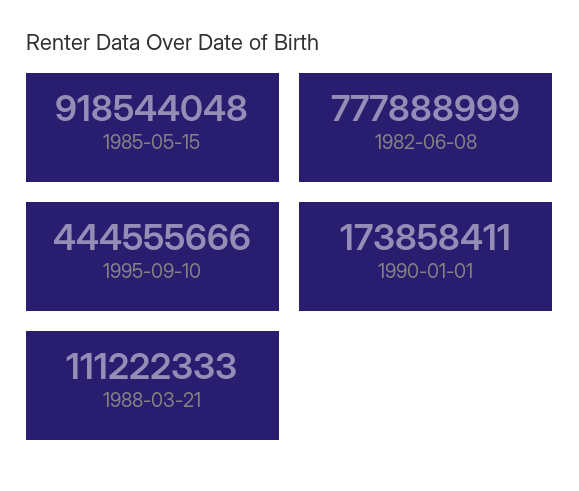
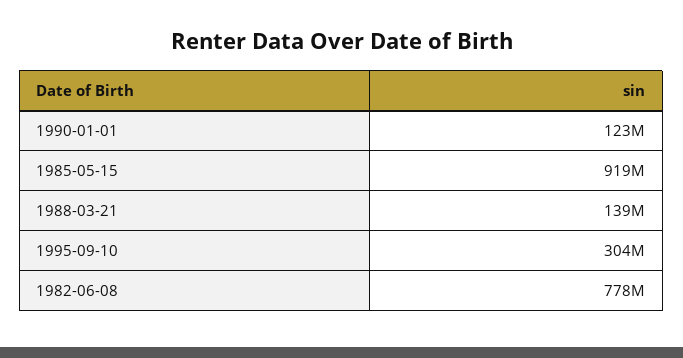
1995-09-10: 444555666 -> 304000000
1990-01-01: 173858411 -> 123000000
1988-03-21: 111222333 -> 139000000

